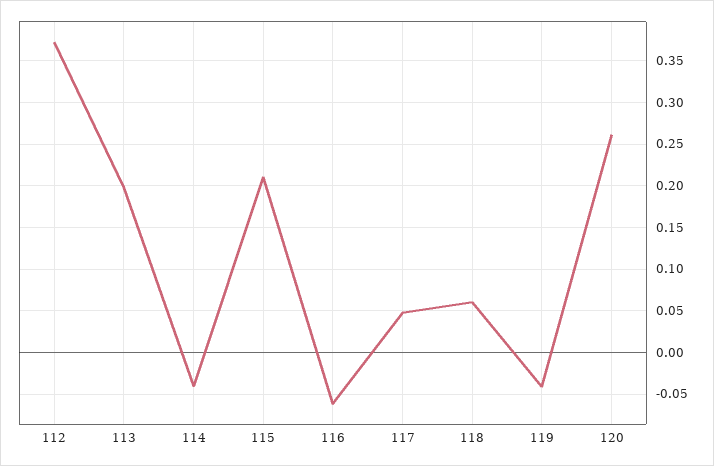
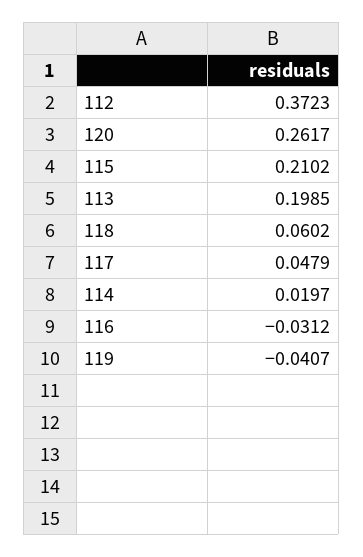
114: -0.04 -> 0.0197
116: -0.06 -> -0.0312

